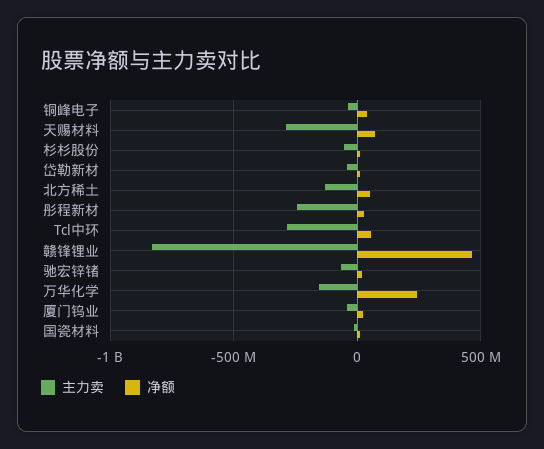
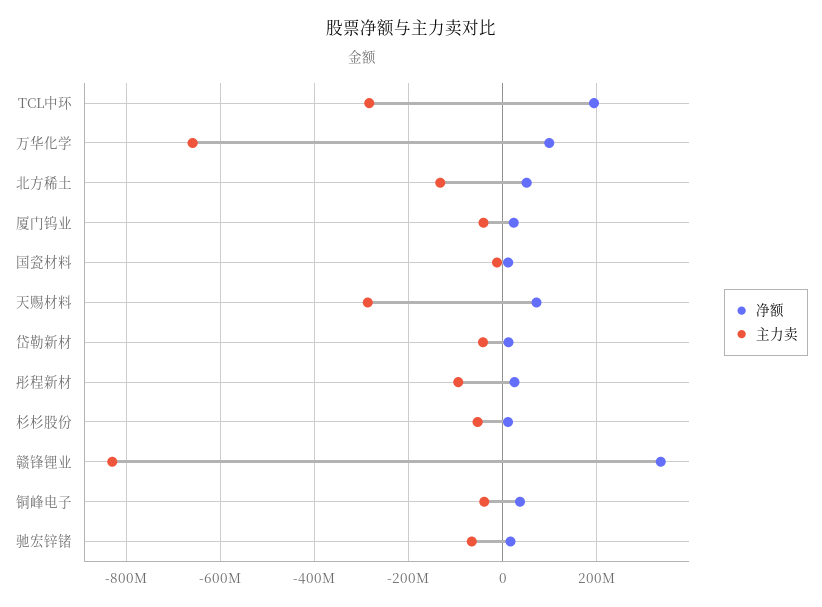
主力卖, 彤程新材: -250000000 -> -100000000
净额, Tcl中环: 50000000 -> 200000000
净额, 赣锋锂业: 450000000 -> 340000000
主力卖, 万华化学: -150000000 -> -660000000
净额, 万华化学: 250000000 -> 100000000

